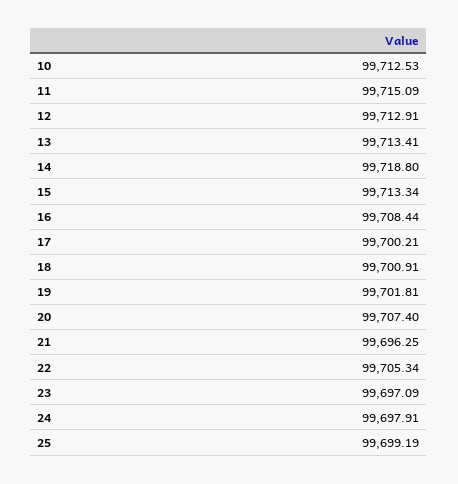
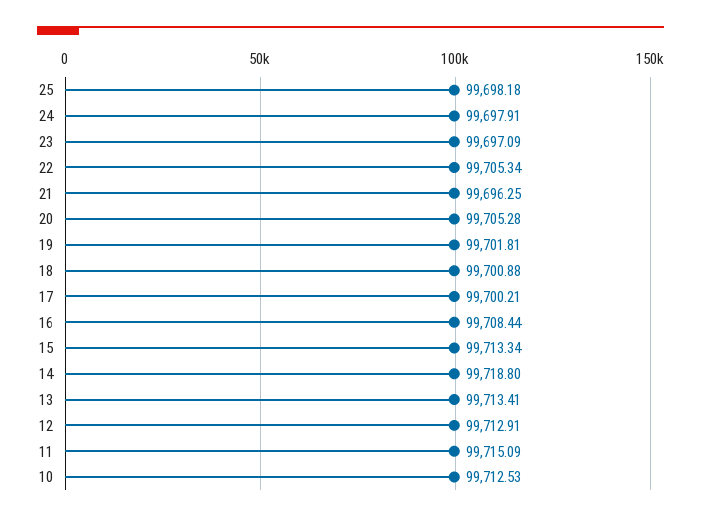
18: 99700.91 -> 99700.88
20: 99707.4 -> 99705.28
25: 99699.19 -> 99698.18

